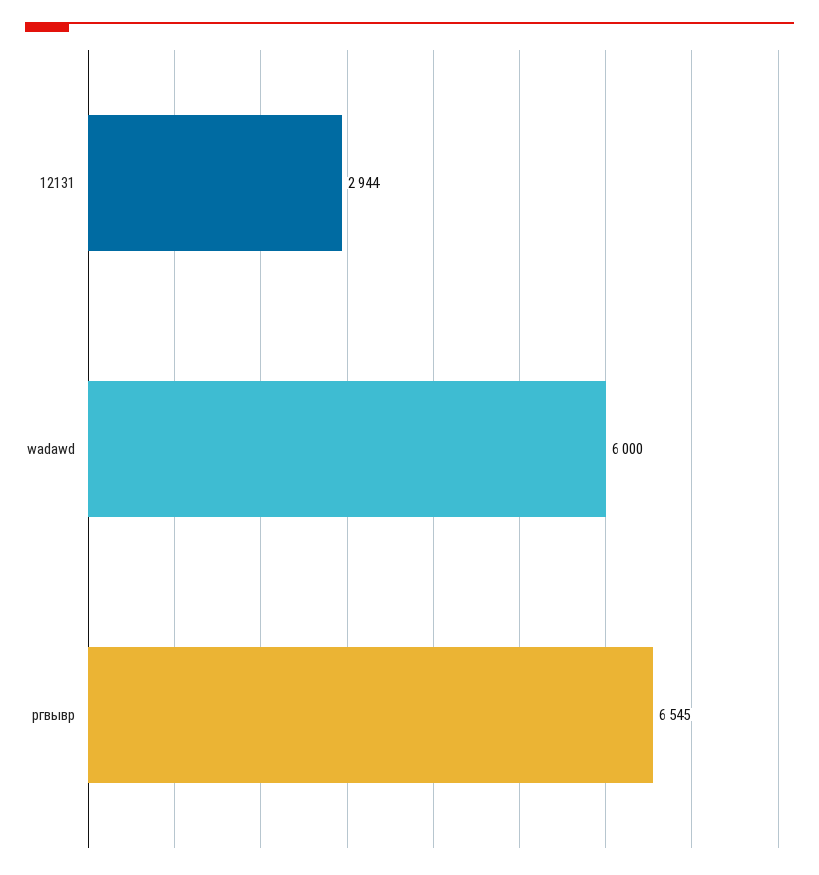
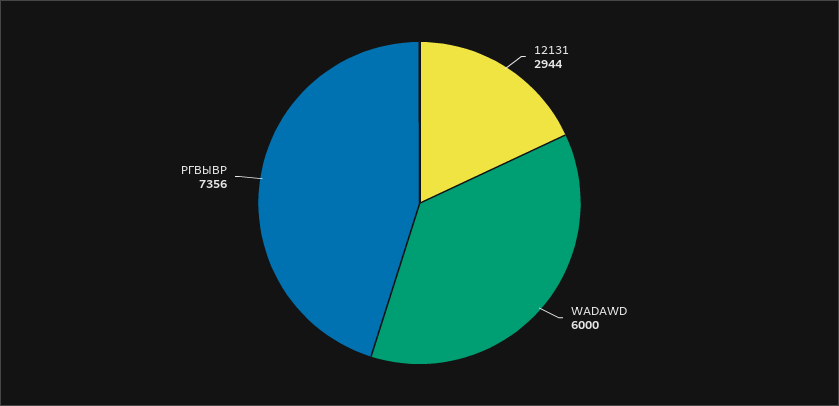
ргвывр: 6545 -> 7356

